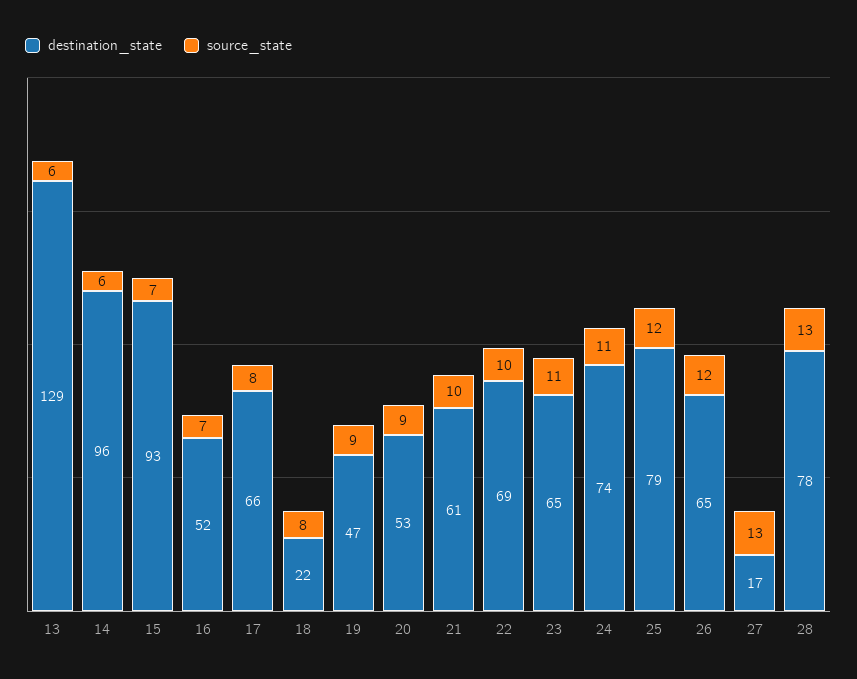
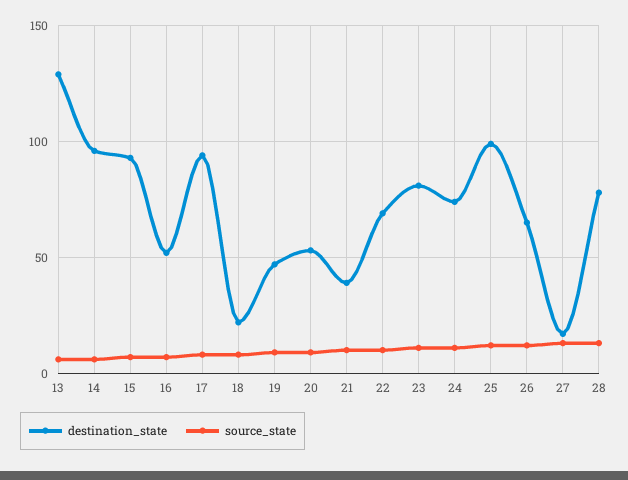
destination_state, 17: 66 -> 95
destination_state, 21: 61 -> 40
destination_state, 23: 65 -> 80
destination_state, 25: 79 -> 100

